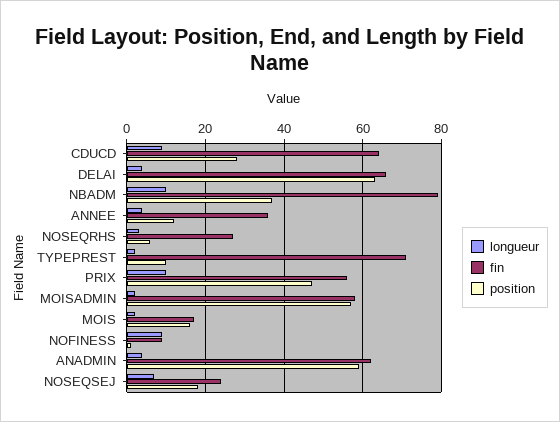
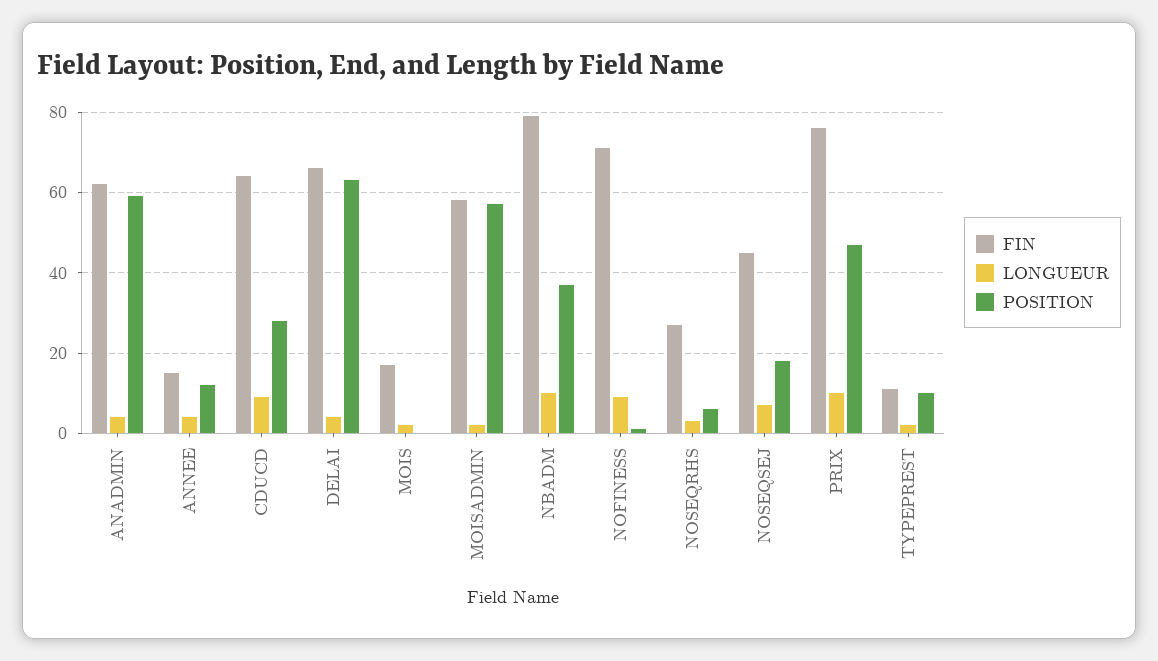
fin, ANNEE: 35 -> 15
fin, TYPEPREST: 70 -> 10
fin, PRIX: 55 -> 75
position, MOIS: 15 -> 0
fin, NOFINESS: 10 -> 70
fin, NOSEQSEJ: 25 -> 45

